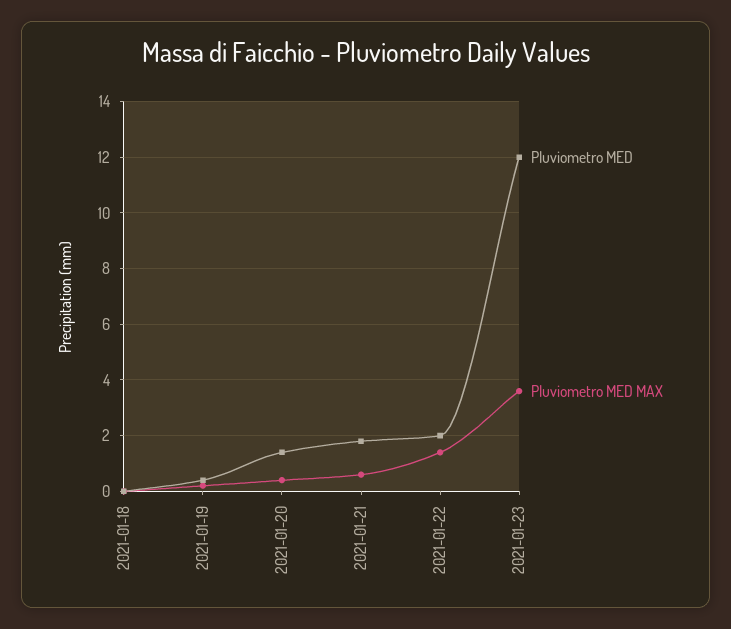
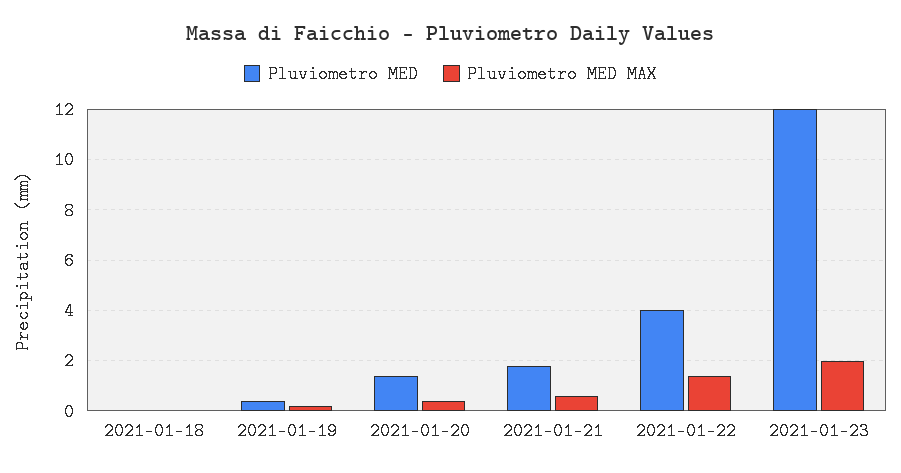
Pluviometro MED, 2021-01-22: 2 -> 4
Pluviometro MED MAX, 2021-01-23: 3.5 -> 2

